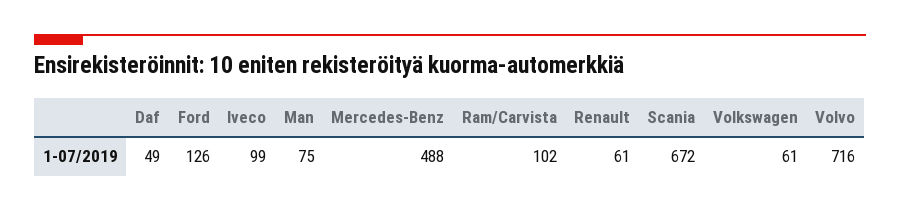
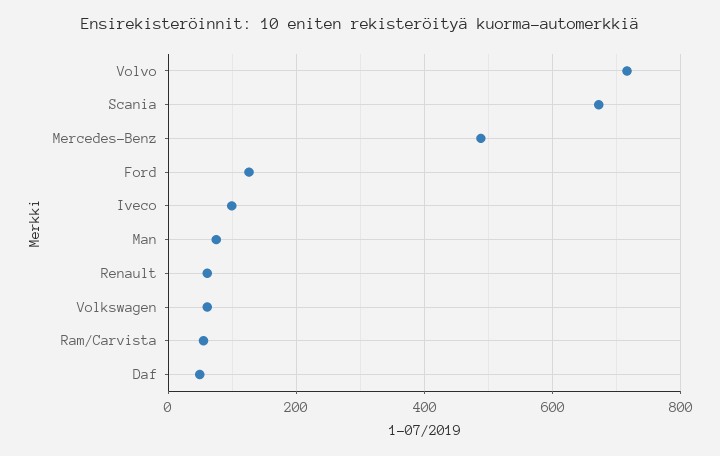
Ram/Carvista: 102 -> 60

